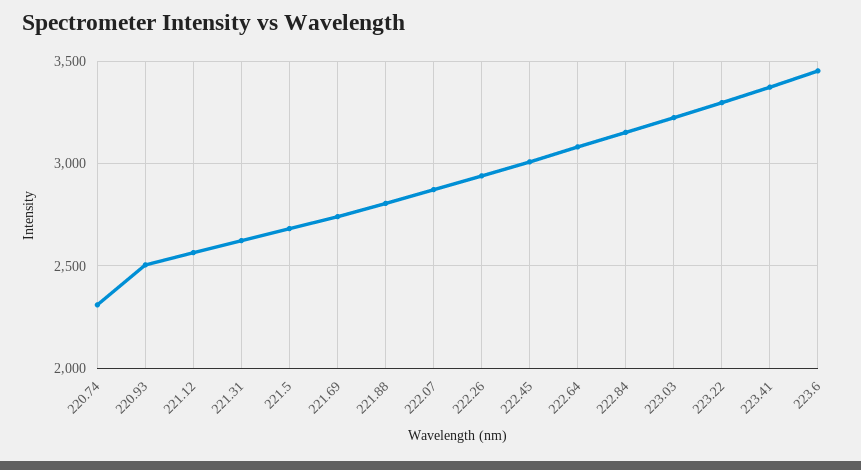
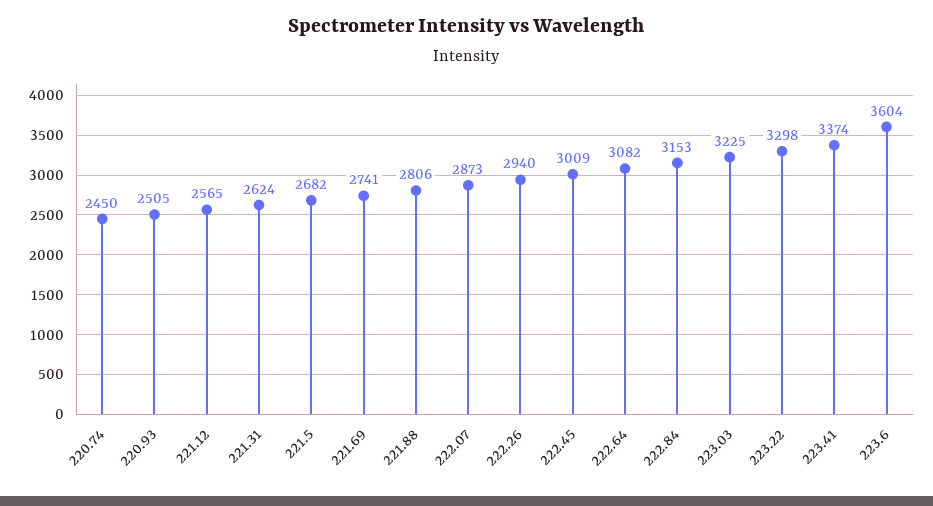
220.74: 2300 -> 2450
223.6: 3450 -> 3604

